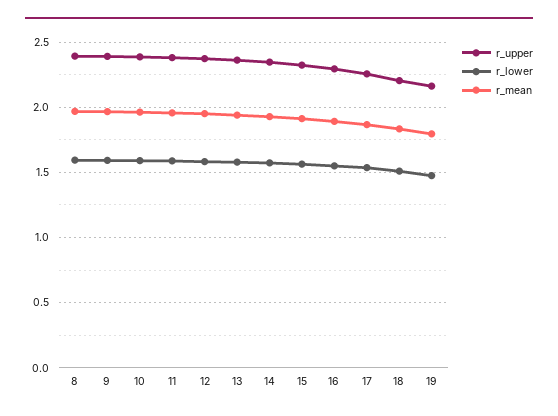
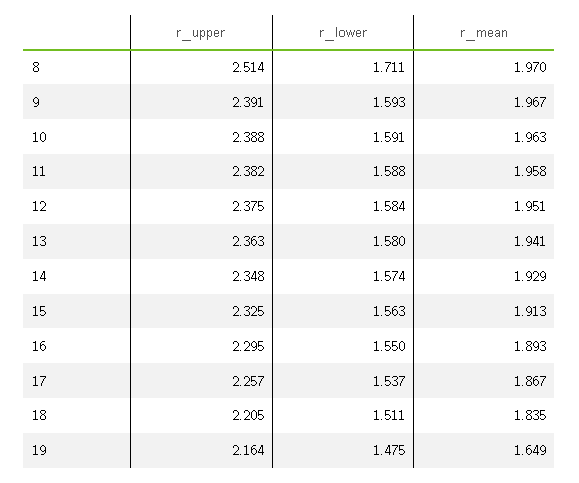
r_upper, 8: 2.4 -> 2.514
r_lower, 8: 1.6 -> 1.711
r_mean, 19: 1.8 -> 1.649

